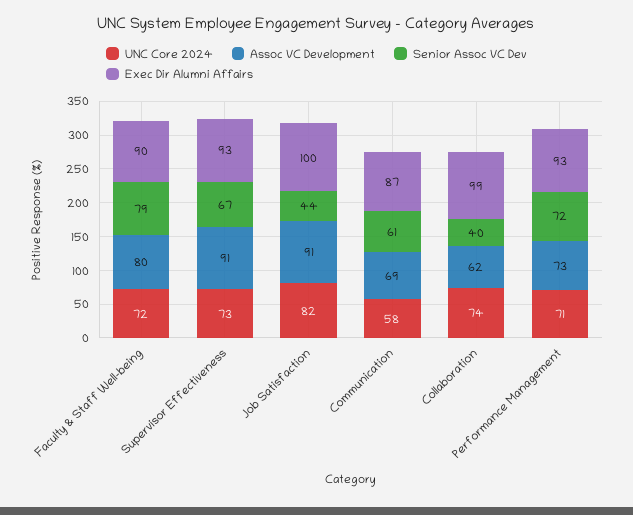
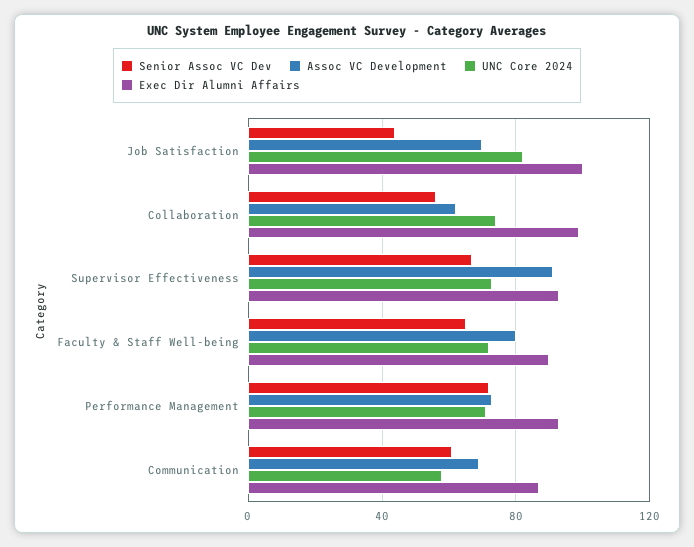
Senior Assoc VC Dev, Faculty & Staff Well-being: 79 -> 65
Assoc VC Development, Job Satisfaction: 91 -> 70
Senior Assoc VC Dev, Collaboration: 40 -> 55

